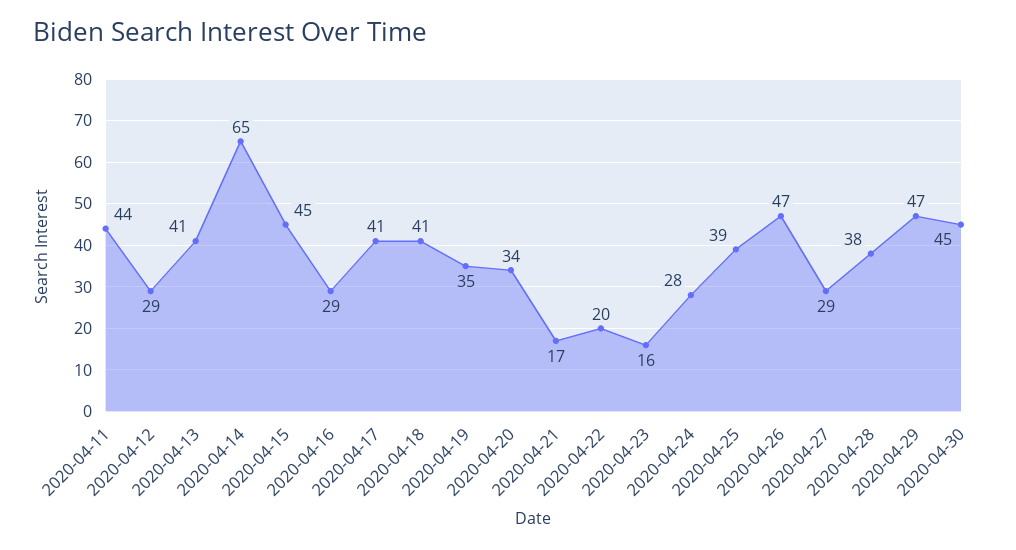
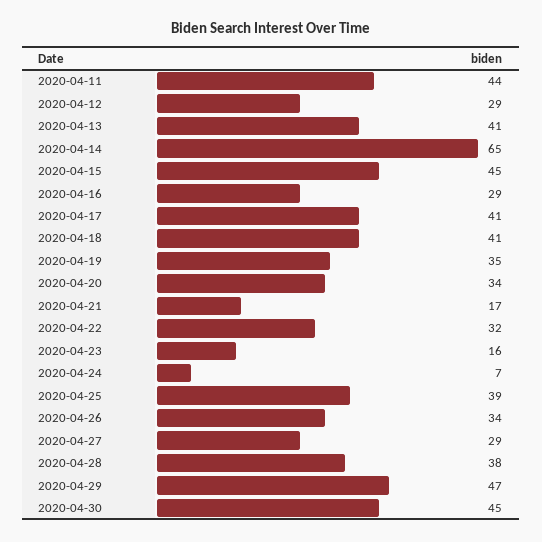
2020-04-22: 20 -> 32
2020-04-24: 28 -> 7
2020-04-26: 47 -> 34

